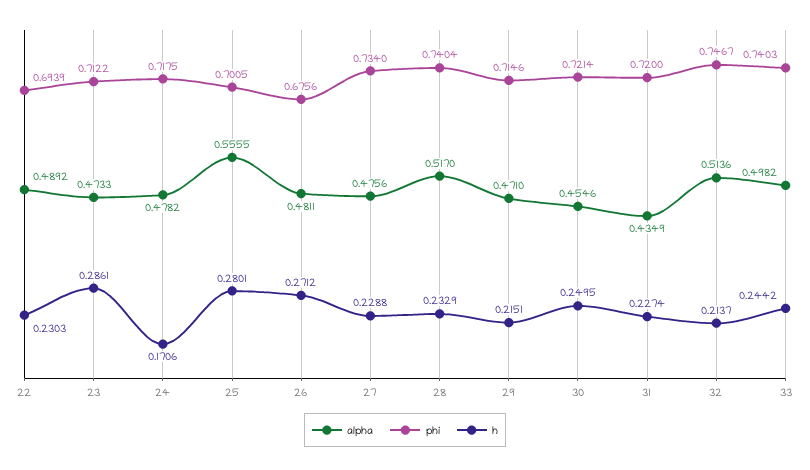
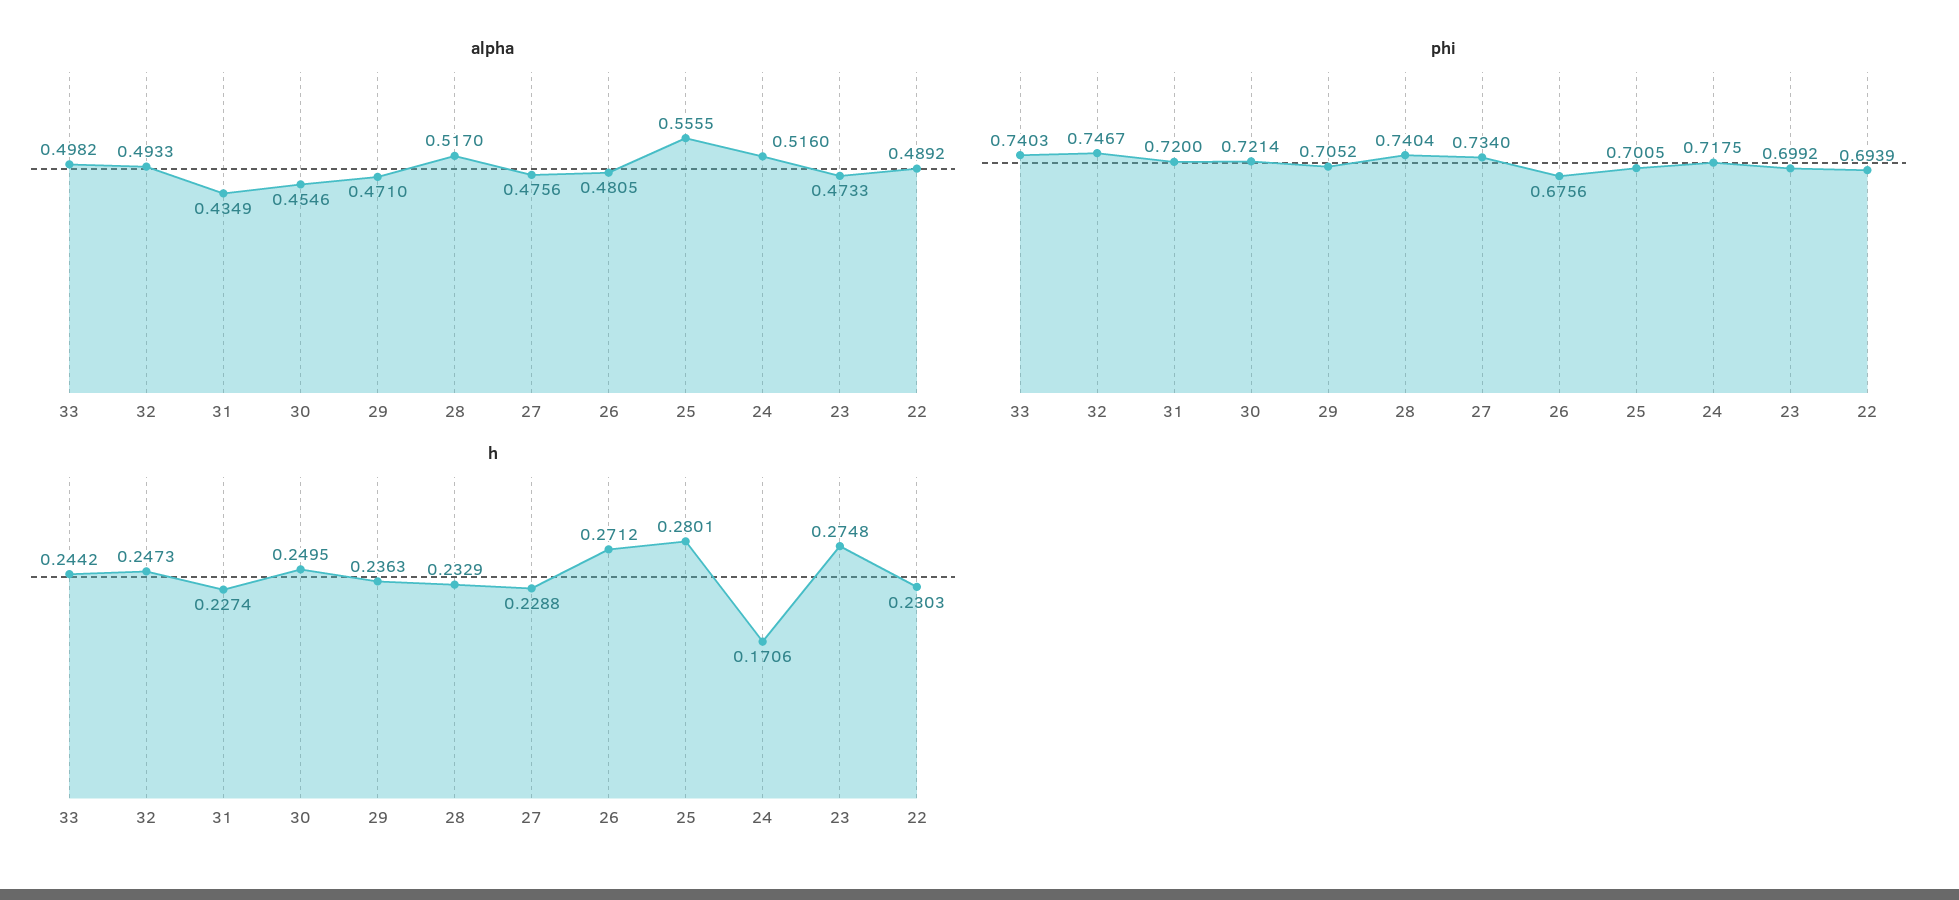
phi, 23: 0.7122 -> 0.6992
h, 23: 0.2861 -> 0.2748
alpha, 24: 0.4782 -> 0.516
alpha, 26: 0.4811 -> 0.4805
phi, 29: 0.7146 -> 0.7052
h, 29: 0.2151 -> 0.2363
alpha, 32: 0.5136 -> 0.4933
h, 32: 0.2137 -> 0.2473

